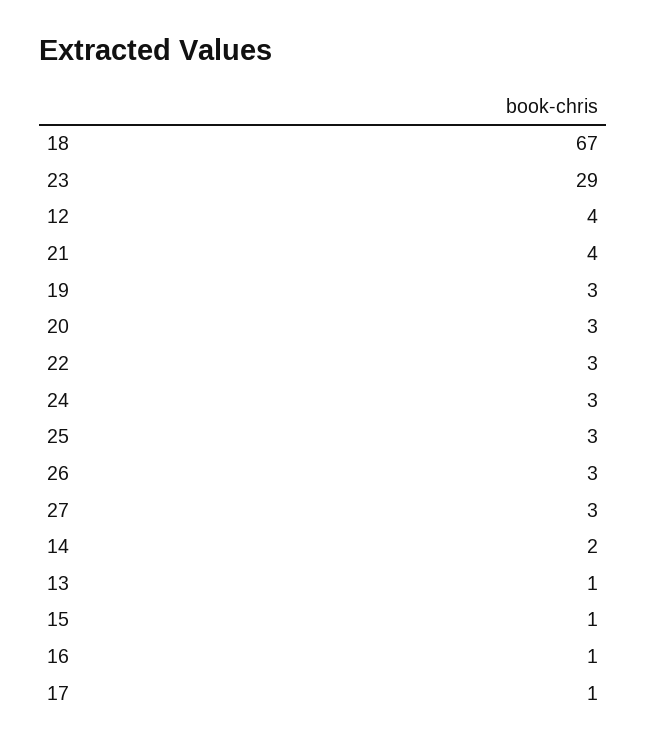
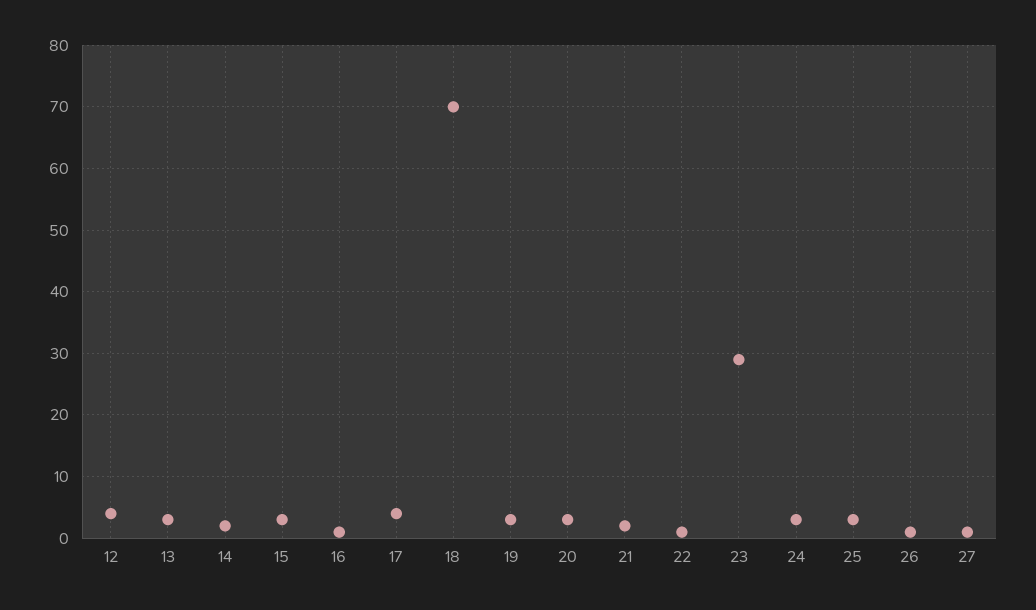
18: 67 -> 70
21: 4 -> 2
22: 3 -> 1
26: 3 -> 1
27: 3 -> 1
13: 1 -> 3
15: 1 -> 3
17: 1 -> 4

